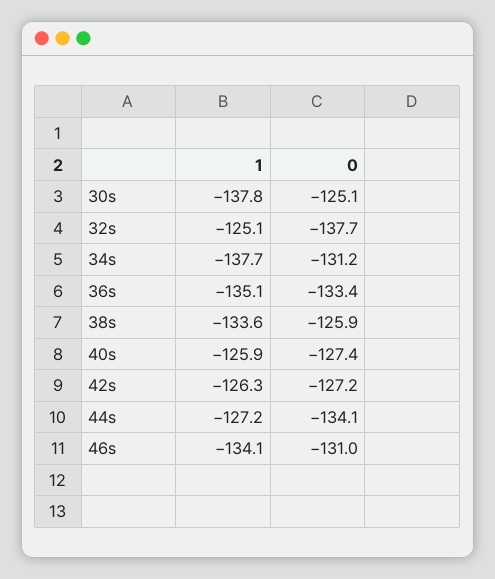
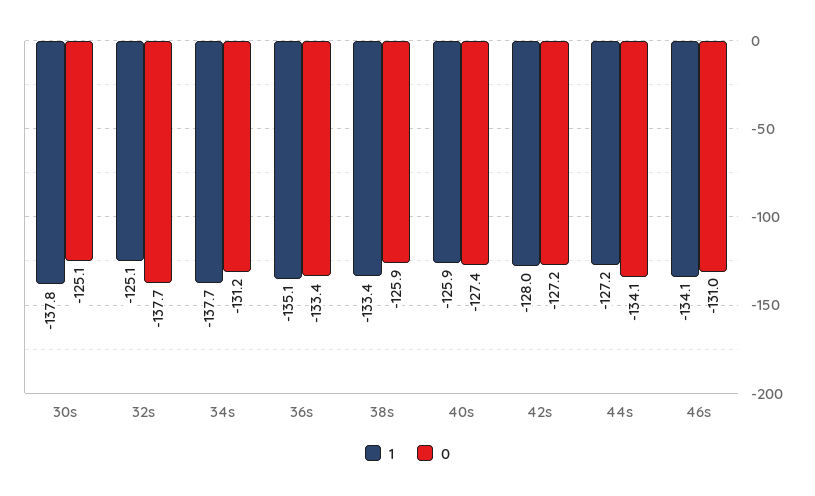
1, 38s: -133.6 -> -133.4
1, 42s: -126.3 -> -128

